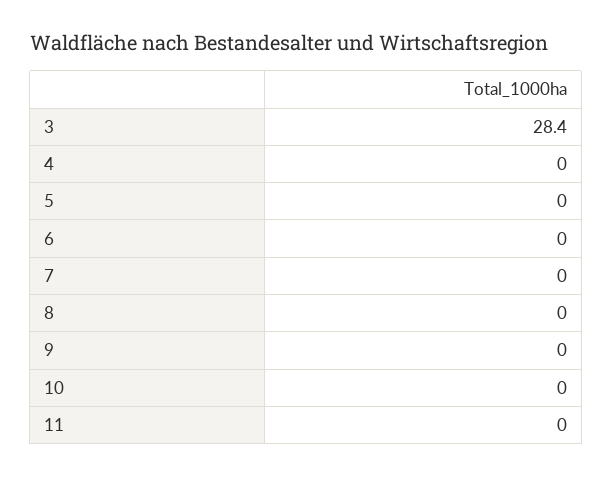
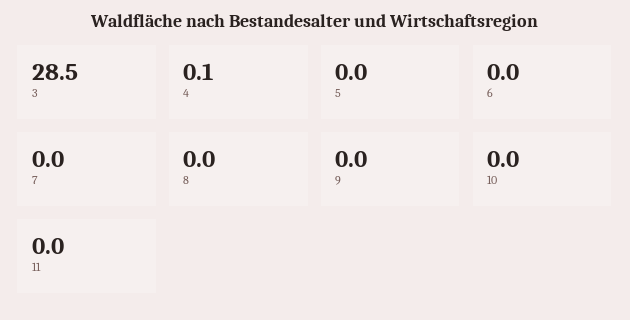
3: 28.4 -> 28.5
4: 0 -> 0.1

